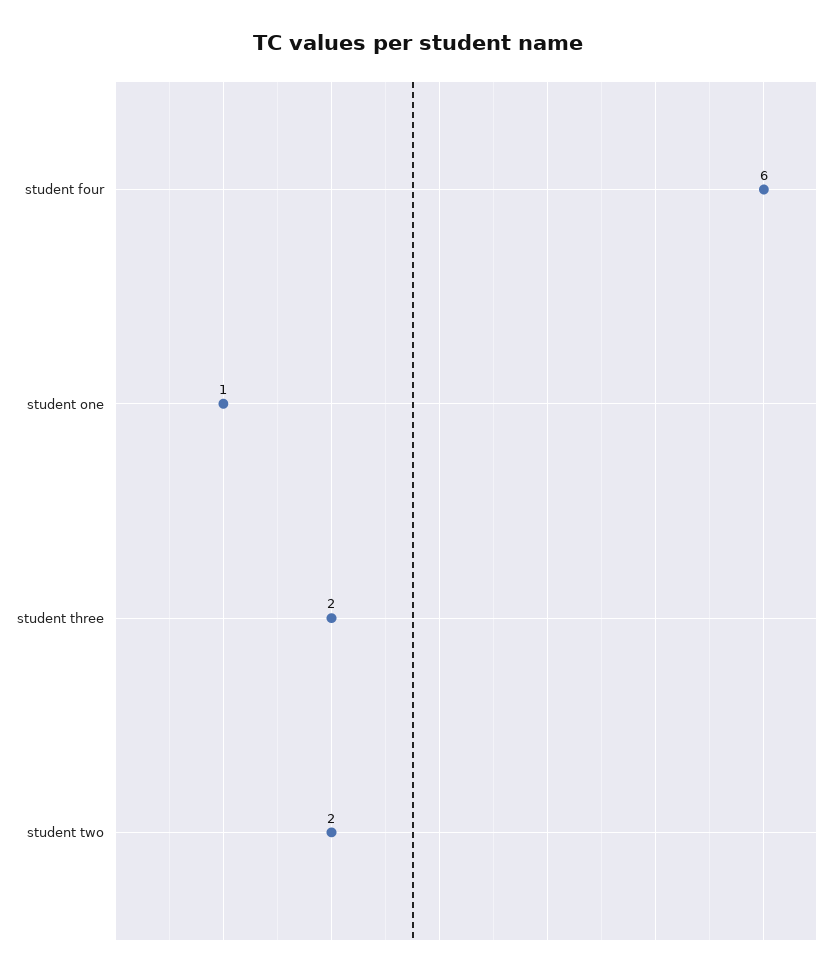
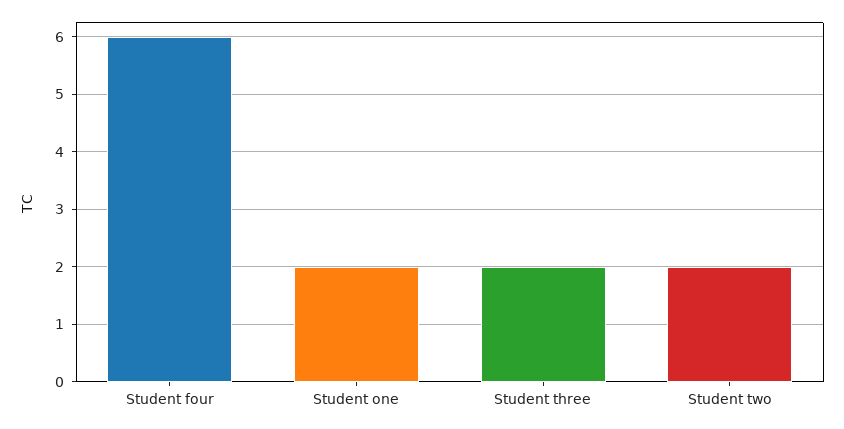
student one: 1 -> 2

